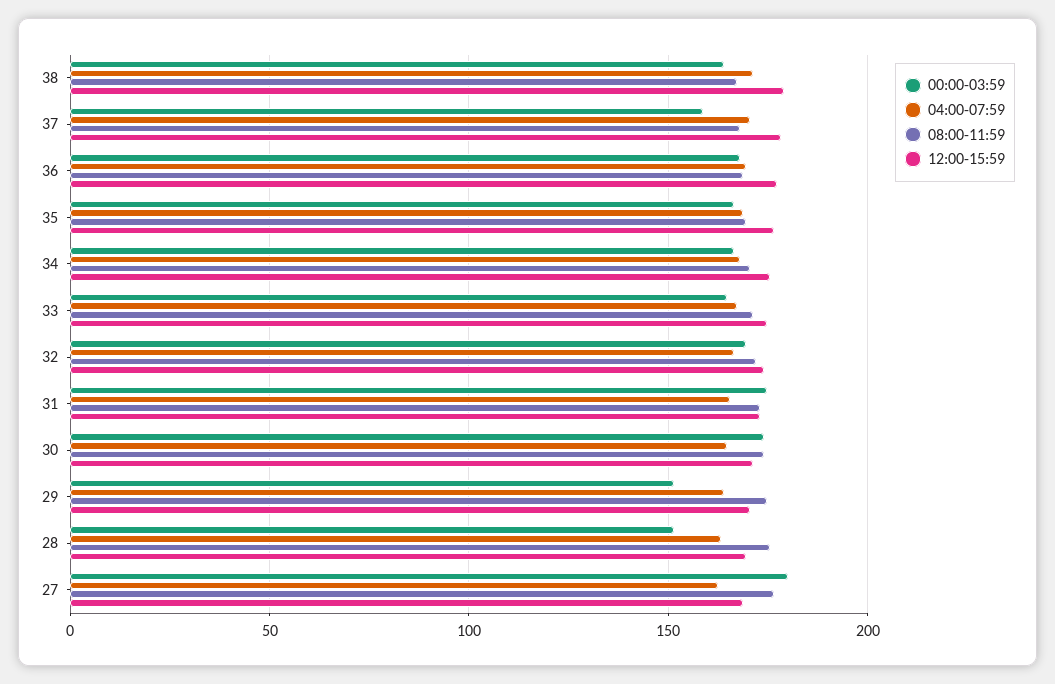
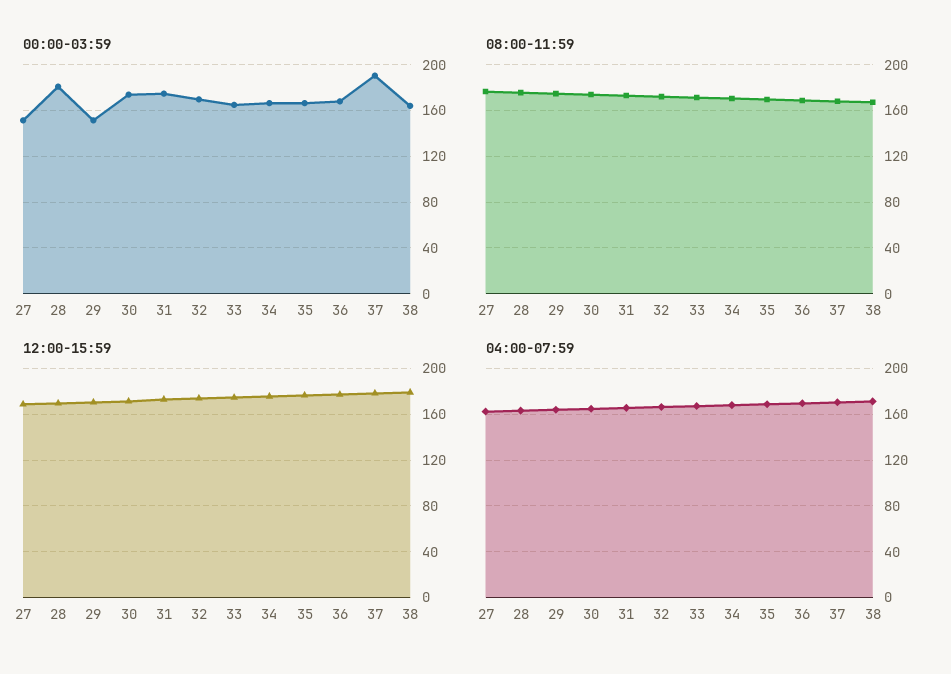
00:00-03:59, 37: 160 -> 190
00:00-03:59, 28: 150 -> 180
00:00-03:59, 27: 180 -> 150

